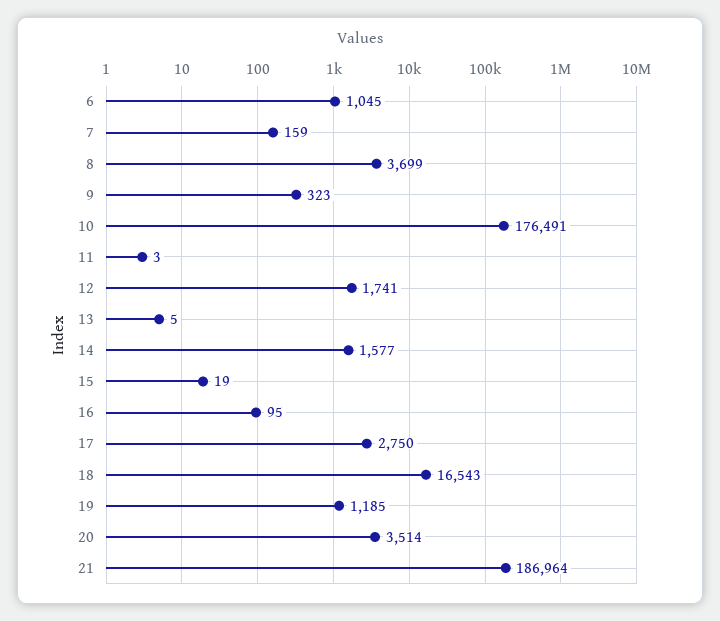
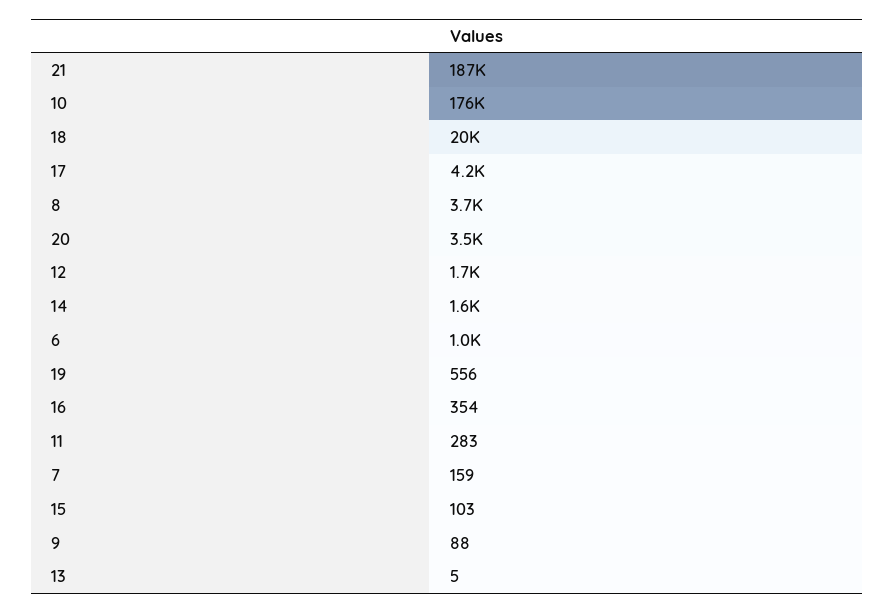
9: 323 -> 88
11: 3 -> 283
15: 19 -> 103
16: 95 -> 354
17: 2750 -> 4200
18: 16543 -> 20000
19: 1185 -> 556

